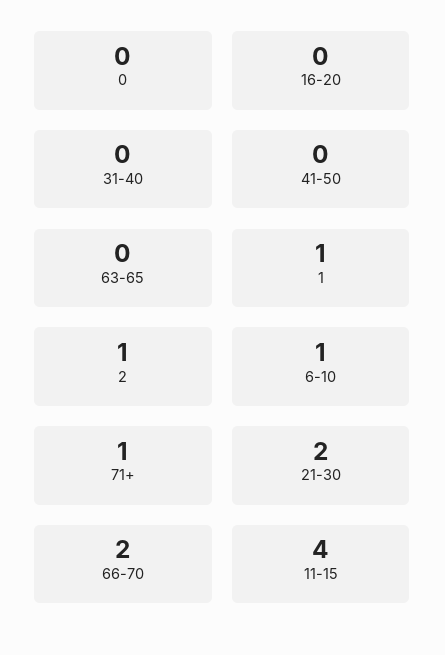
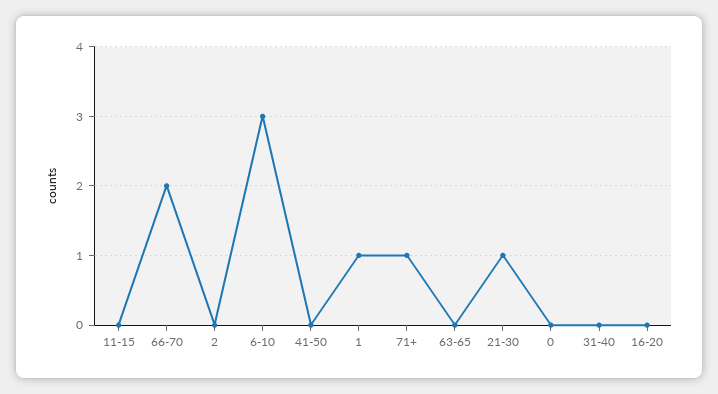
2: 1 -> 0
6-10: 1 -> 3
21-30: 2 -> 1
11-15: 4 -> 0

